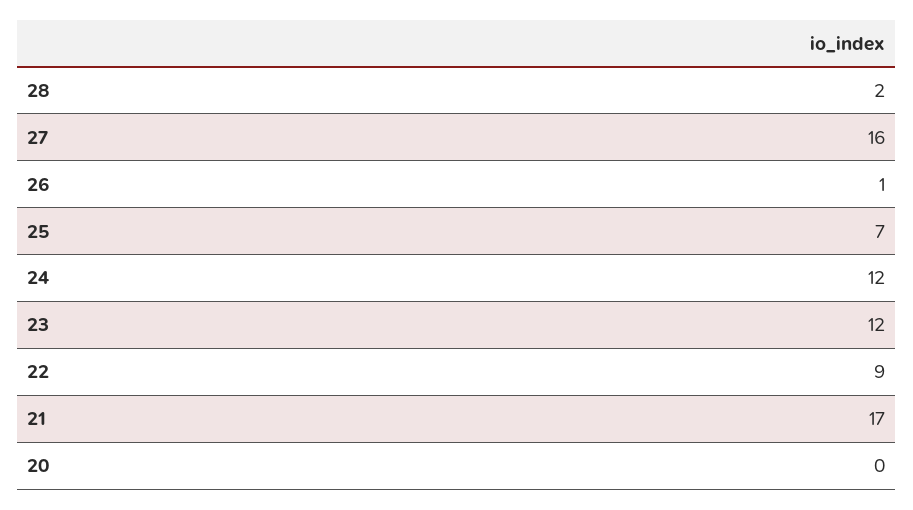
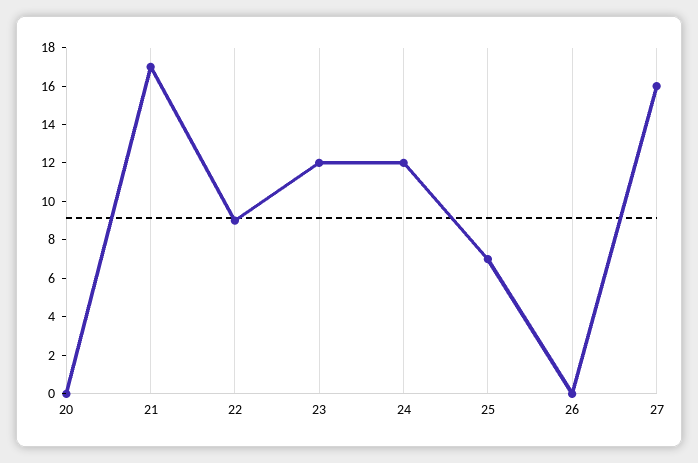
28: 2 -> none
26: 1 -> 0

